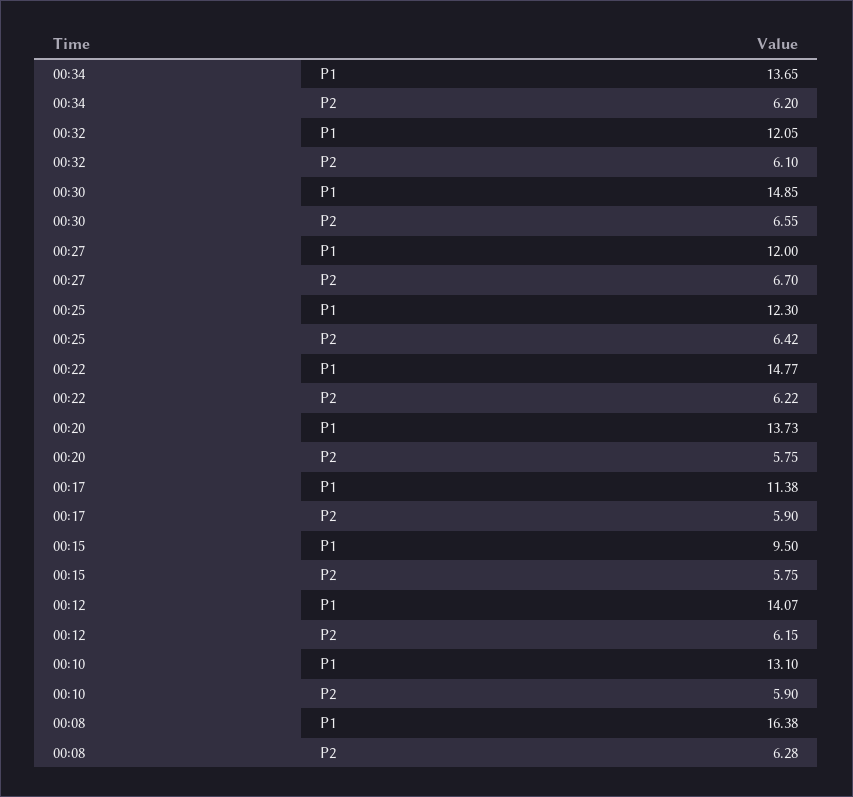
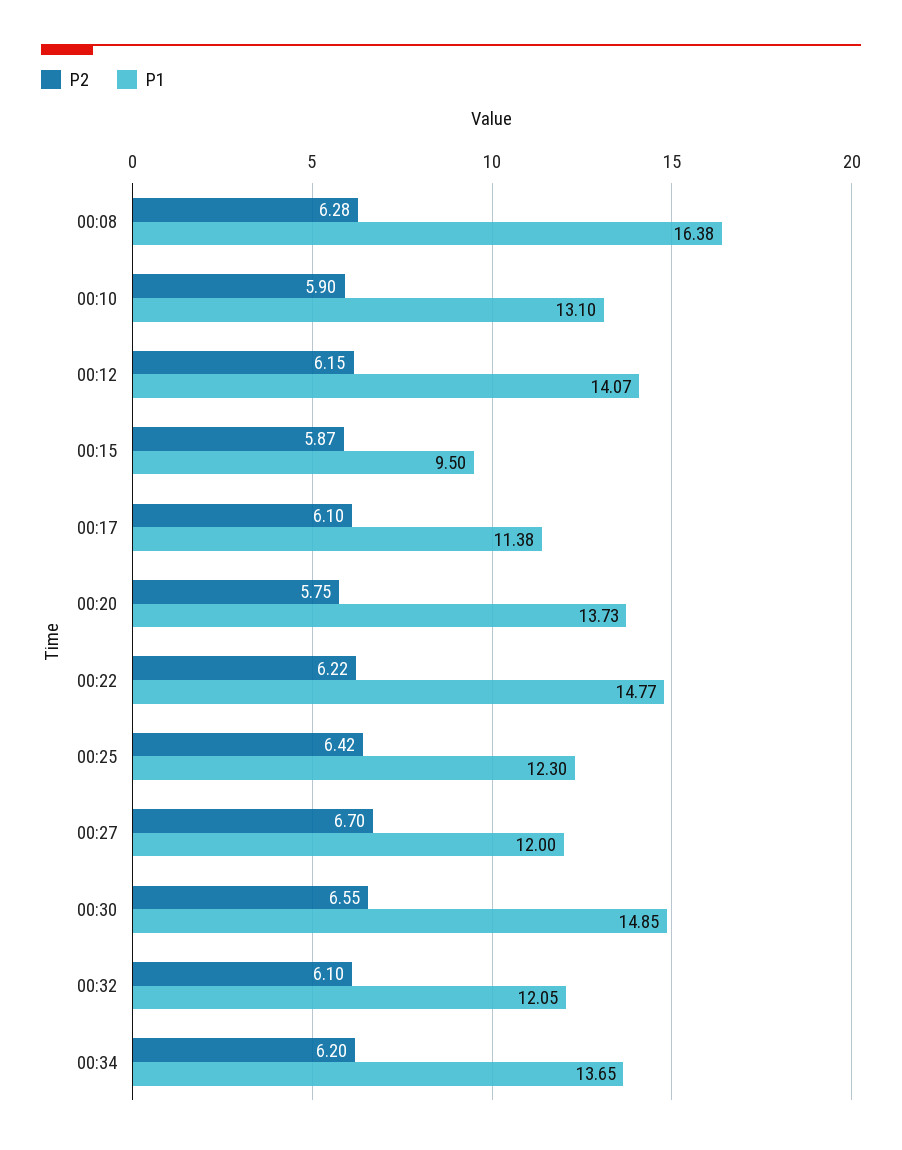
P2, 00:17: 5.9 -> 6.1
P2, 00:15: 5.75 -> 5.87

